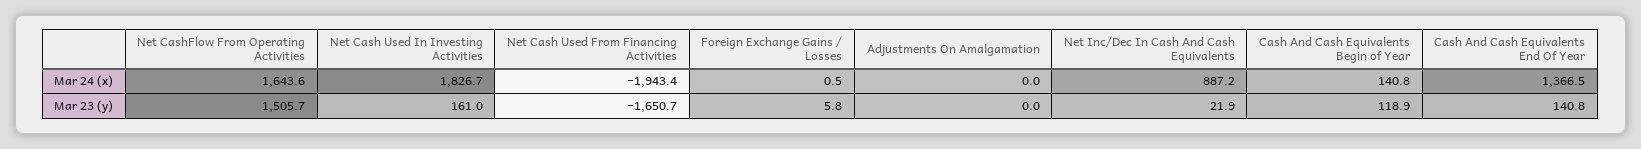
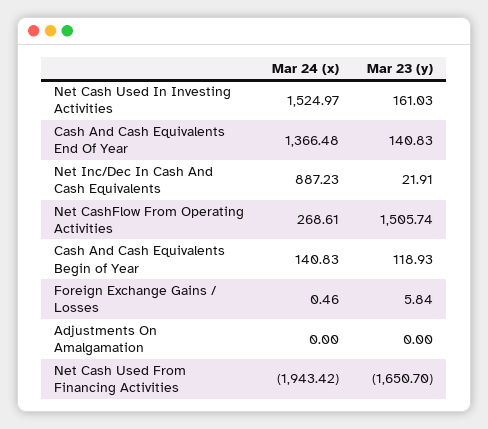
Net CashFlow From Operating Activities, Mar 24 (x): 1643.6 -> 268.61
Net Cash Used In Investing Activities, Mar 24 (x): 1826.7 -> 1524.97

